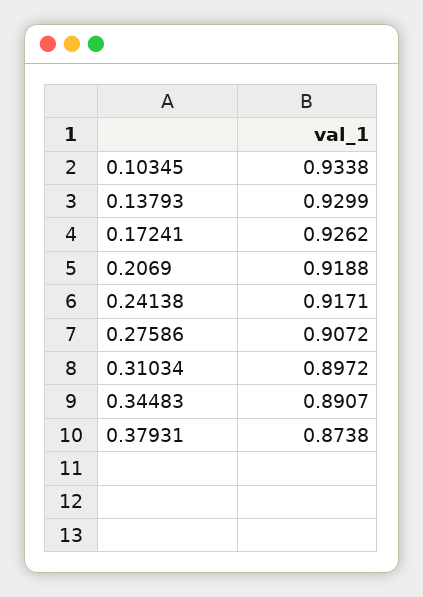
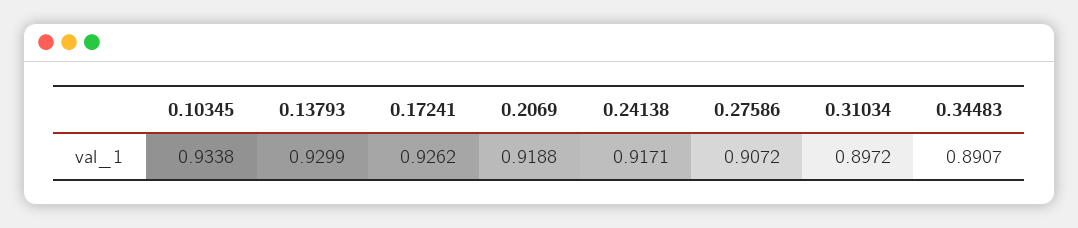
0.37931: 0.8738 -> none

